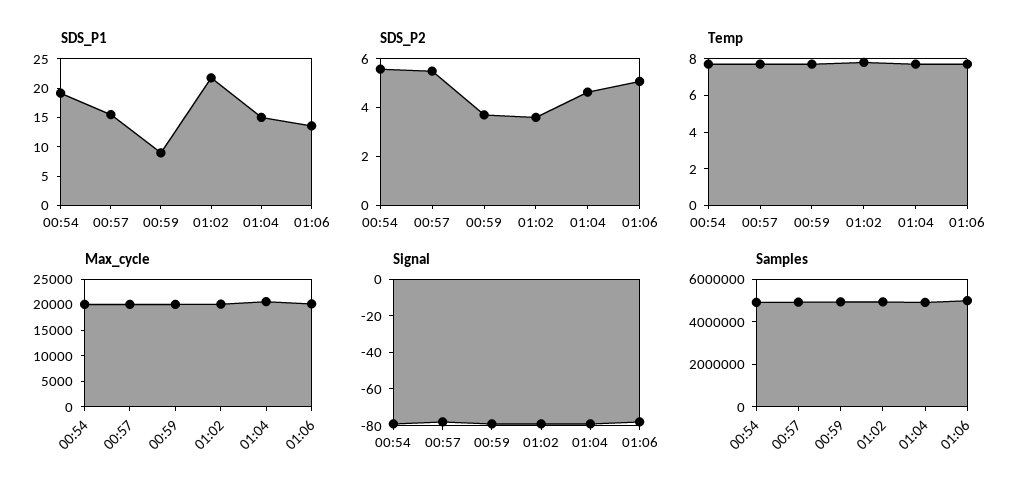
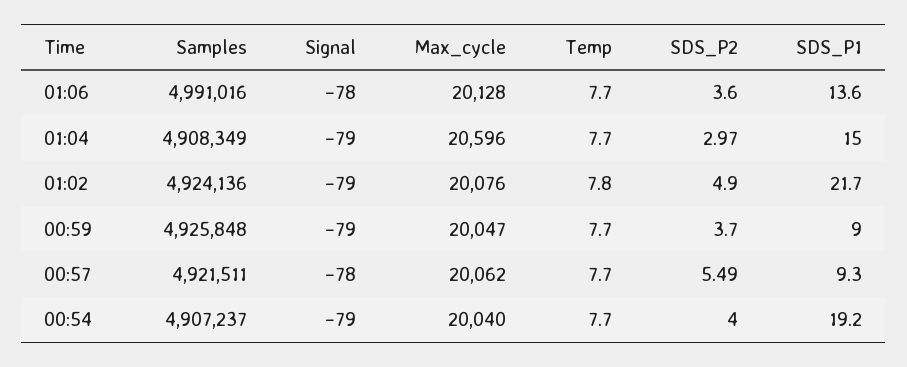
SDS_P1, 00:57: 15 -> 9.3
SDS_P2, 00:54: 5.5 -> 4
SDS_P2, 01:02: 3.5 -> 4.9
SDS_P2, 01:04: 4.5 -> 2.97
SDS_P2, 01:06: 5 -> 3.6

